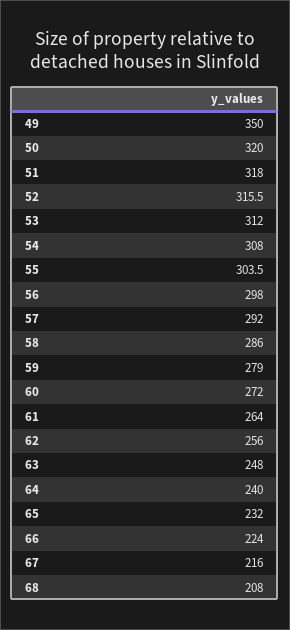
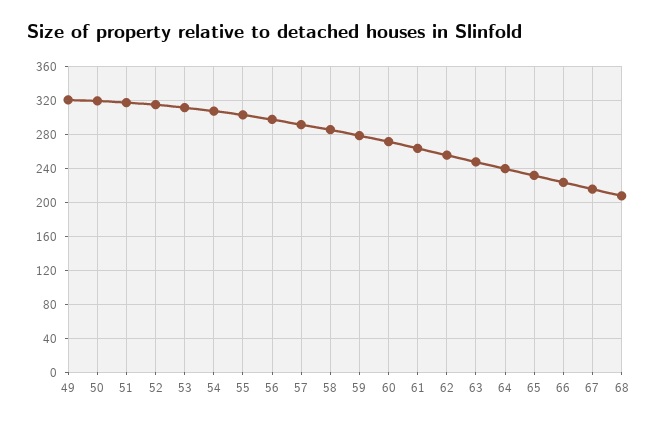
49: 350 -> 320

